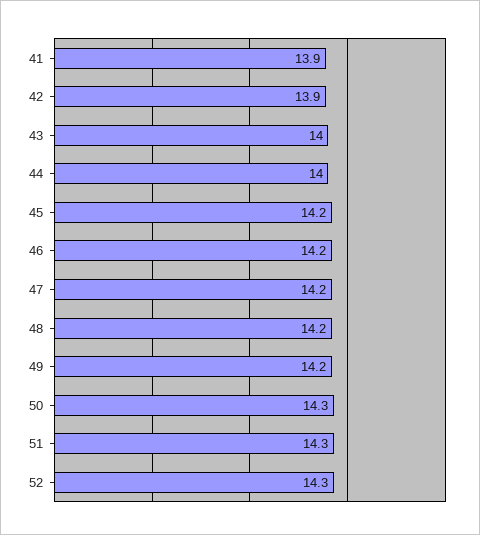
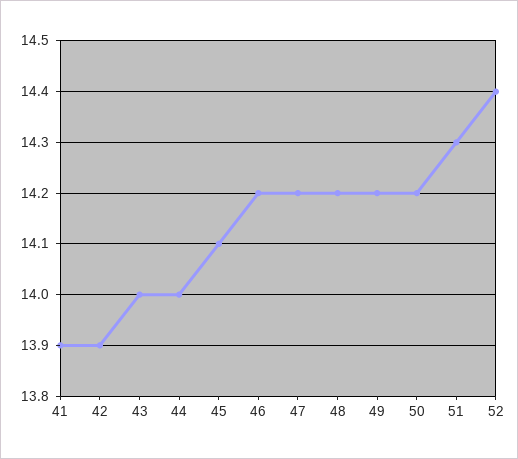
45: 14.2 -> 14.1
50: 14.3 -> 14.2
52: 14.3 -> 14.4

